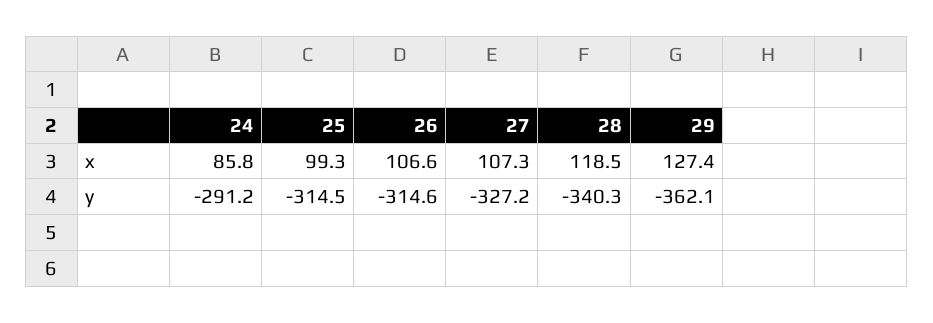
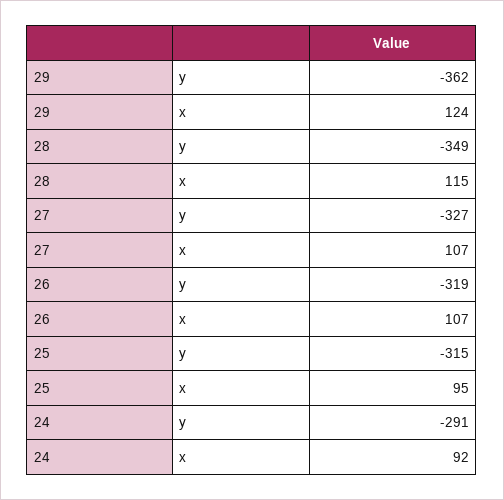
24, x: 85.8 -> 92
25, x: 99.3 -> 95
28, x: 118.5 -> 115
29, x: 127.4 -> 124
26, y: -314.6 -> -319
28, y: -340.3 -> -349

